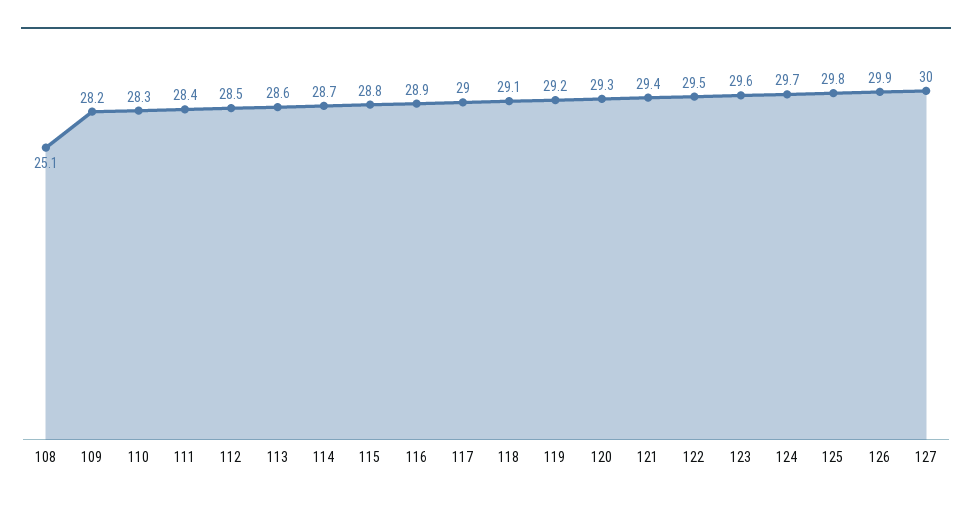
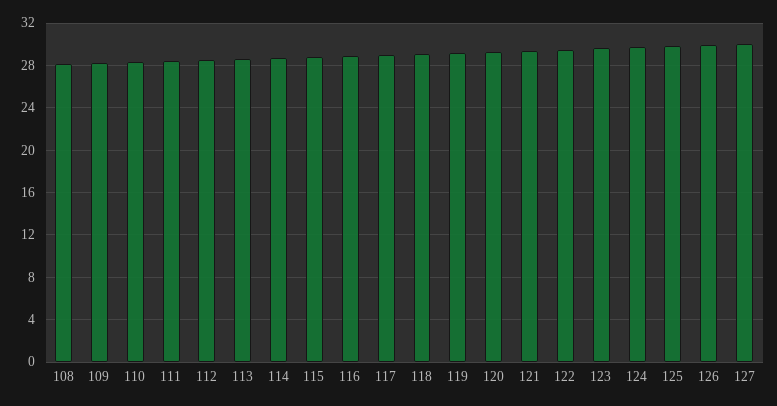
108: 25.1 -> 28

